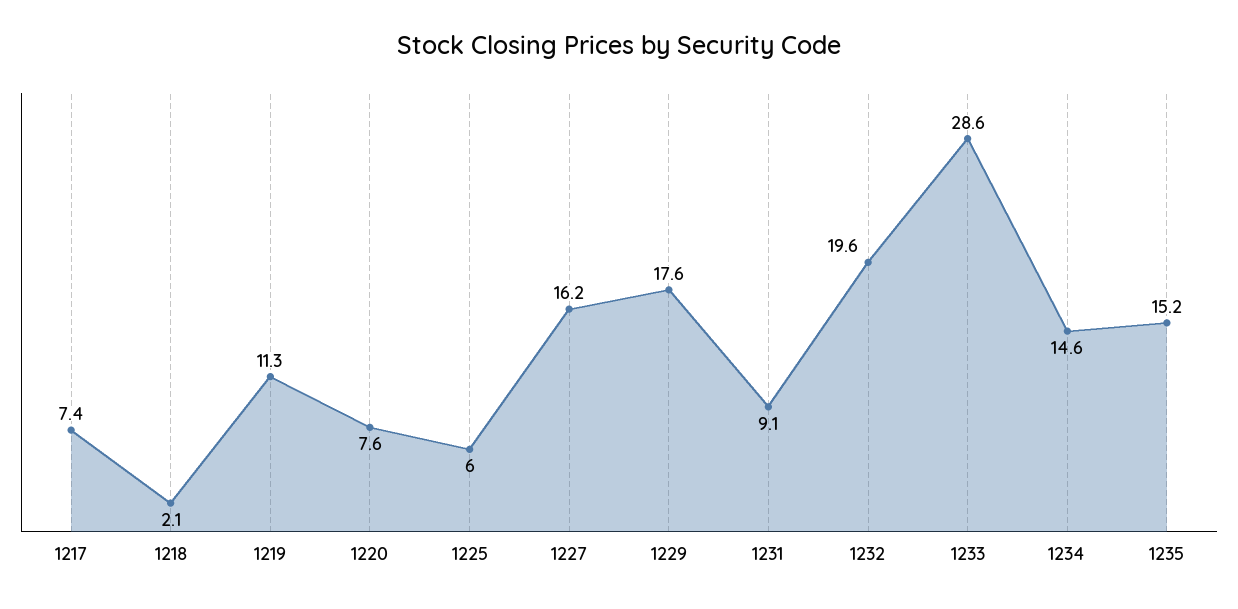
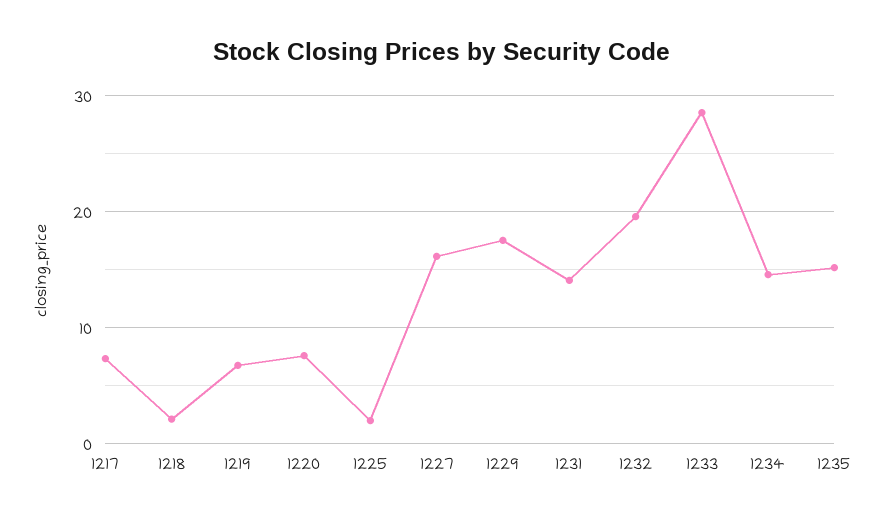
1219: 11.3 -> 7
1225: 6 -> 2
1231: 9.1 -> 14

